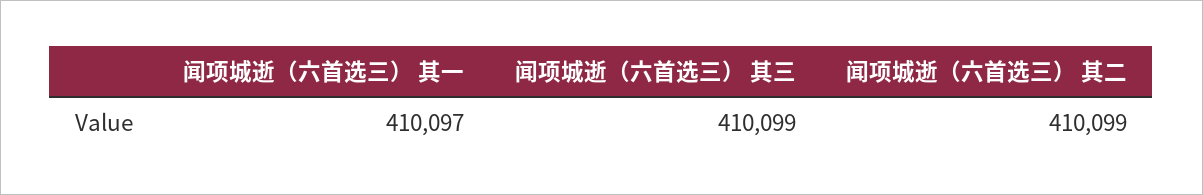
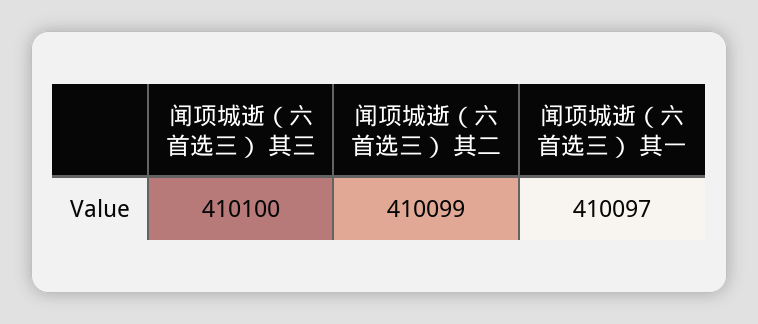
闻项城逝（六首选三） 其三: 410099 -> 410100

